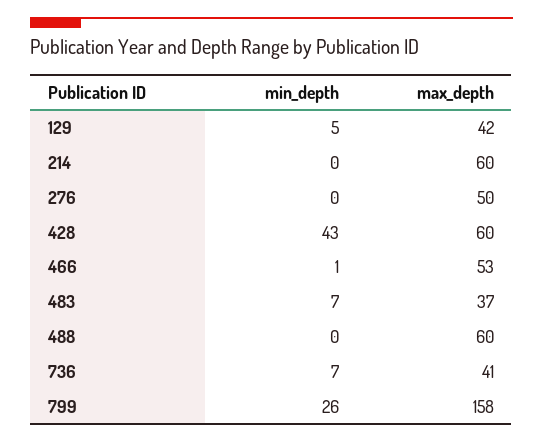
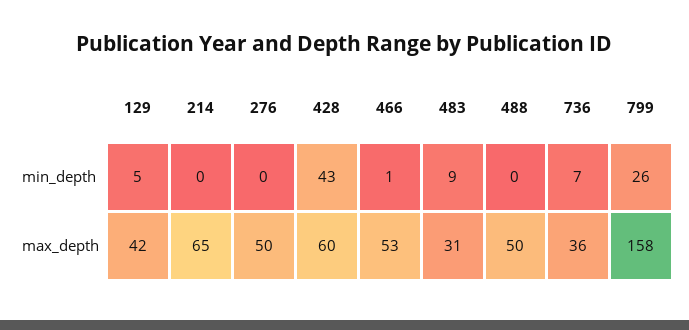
max_depth, 214: 60 -> 65
min_depth, 483: 7 -> 9
max_depth, 483: 37 -> 31
max_depth, 488: 60 -> 50
max_depth, 736: 41 -> 36

